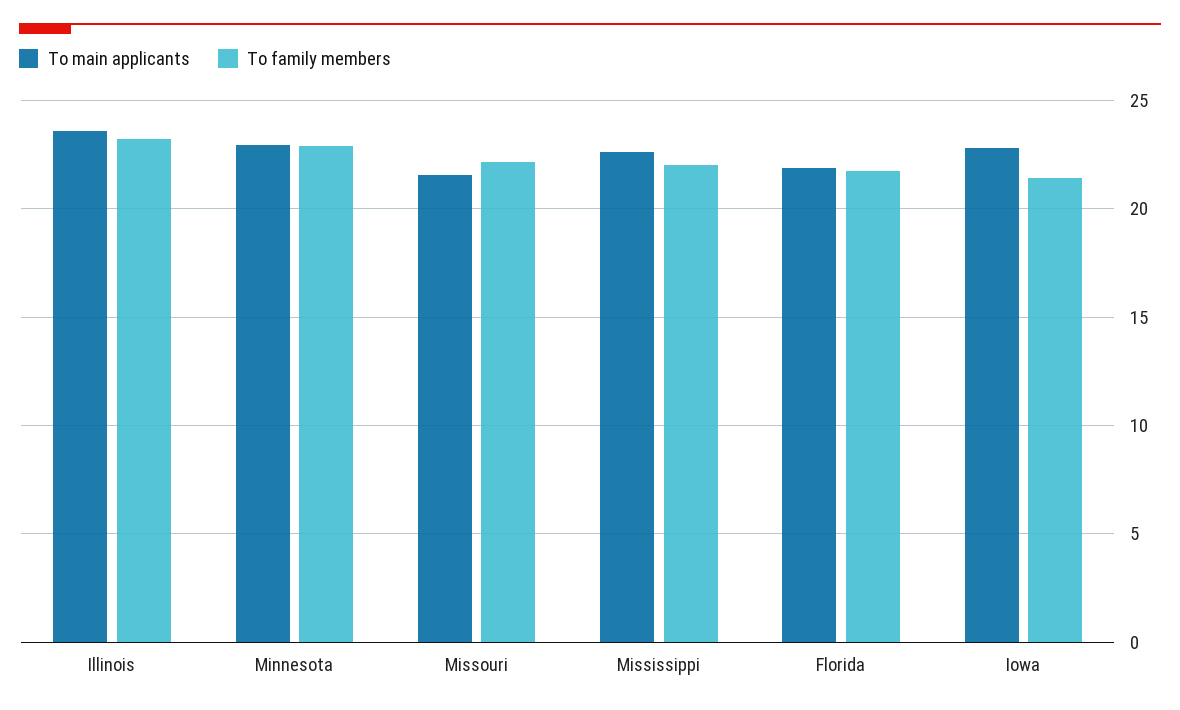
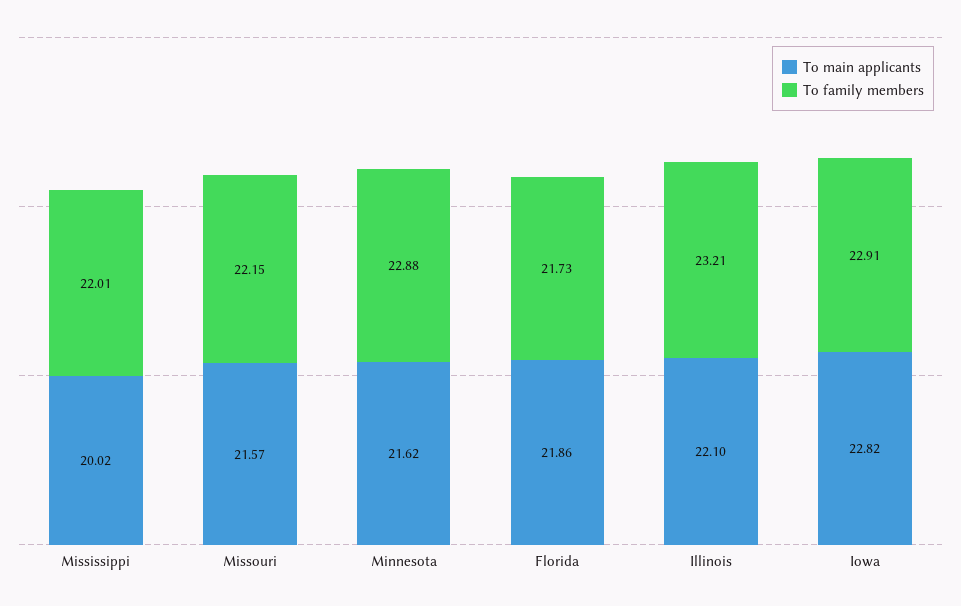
To main applicants, Illinois: 23.5 -> 22.1
To main applicants, Minnesota: 23 -> 21.62
To main applicants, Mississippi: 22.5 -> 20.02
To family members, Iowa: 21.5 -> 22.91

